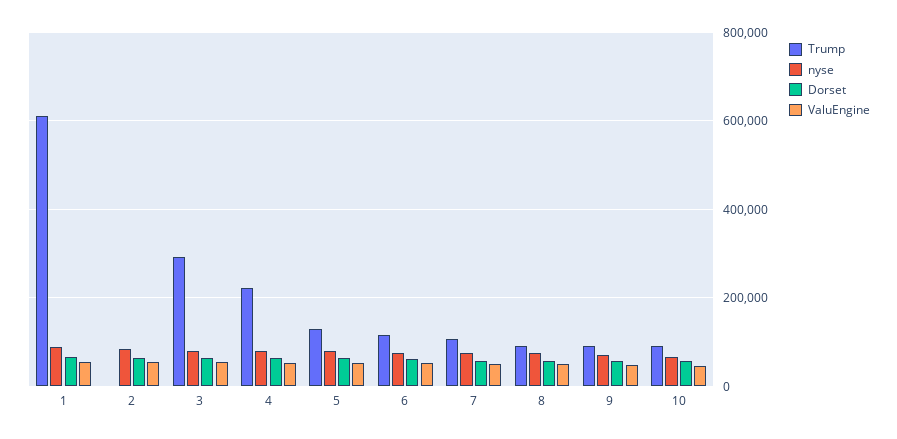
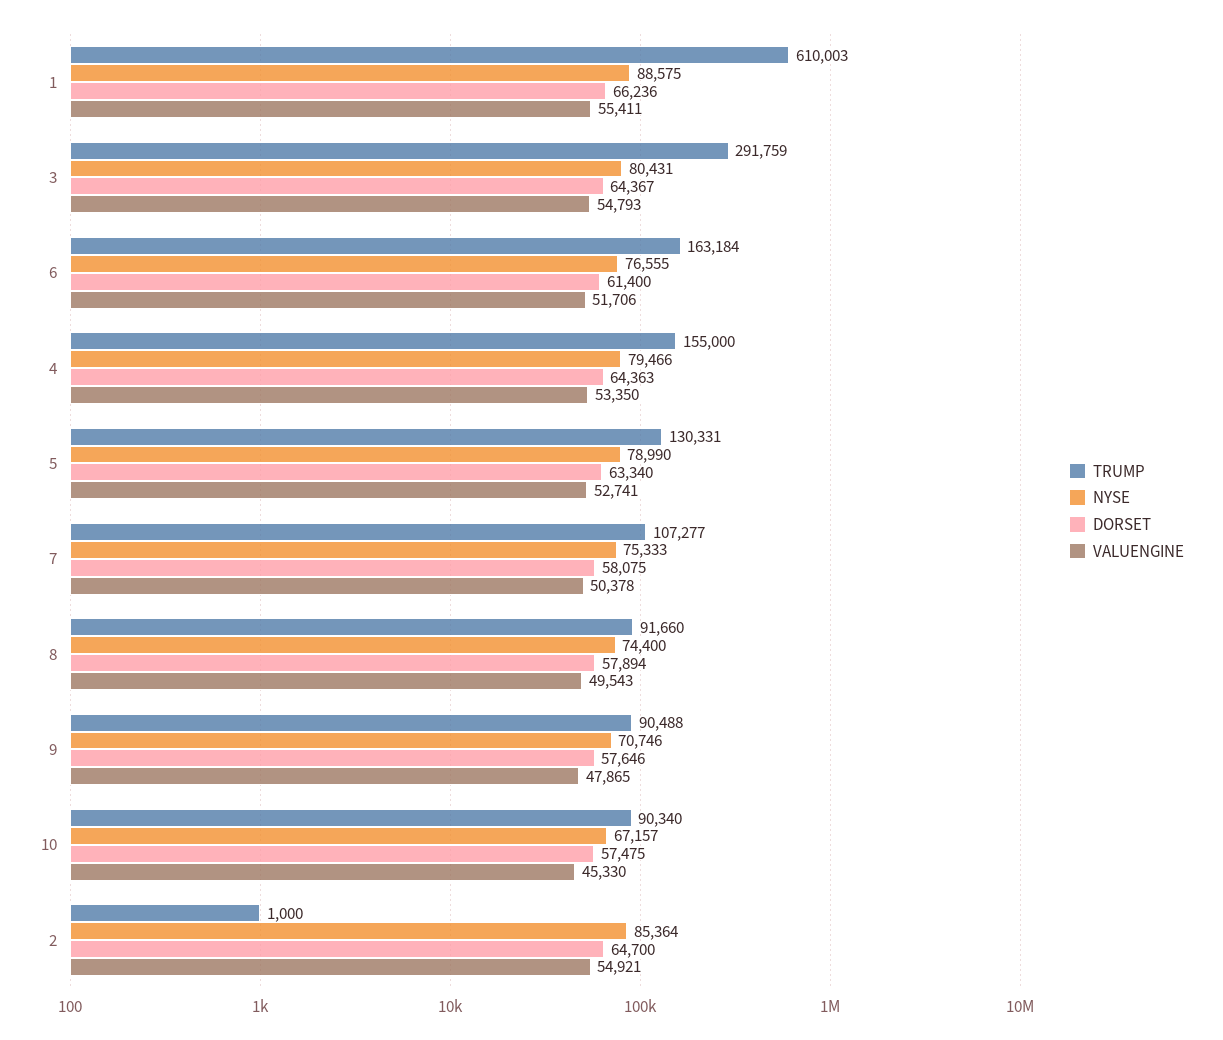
Trump, 4: 220000 -> 155000
Trump, 6: 120000 -> 163184

